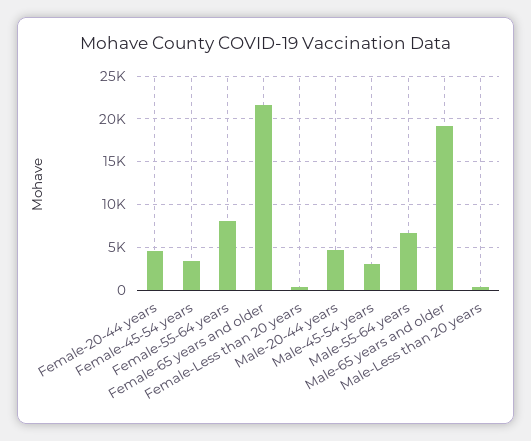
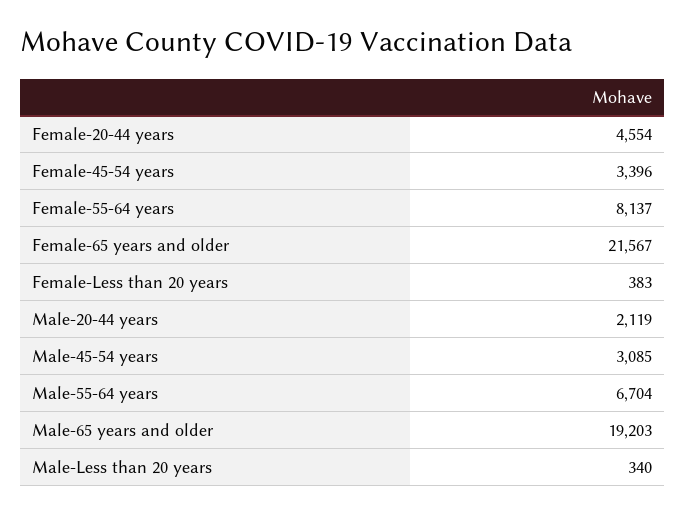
Male-20-44 years: 5000 -> 2119

